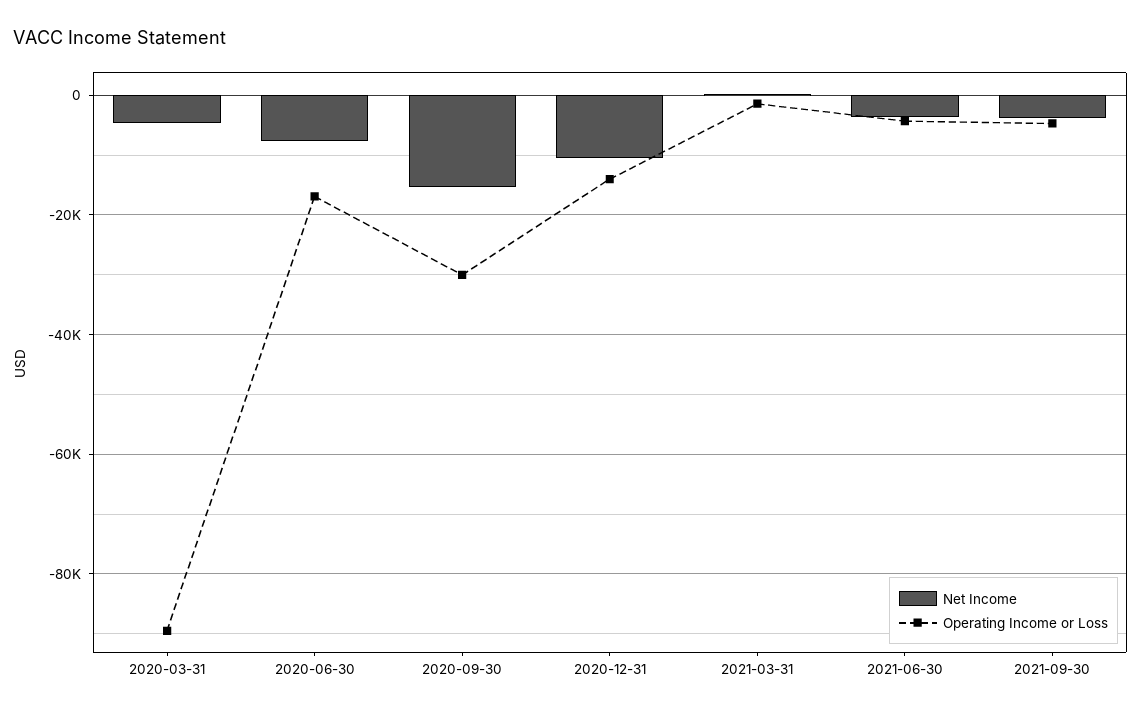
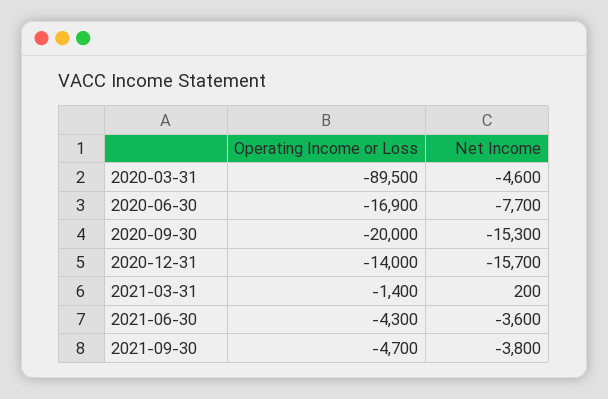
Operating Income or Loss, 2020-09-30: -30000 -> -20000
Net Income, 2020-12-31: -10000 -> -15700

